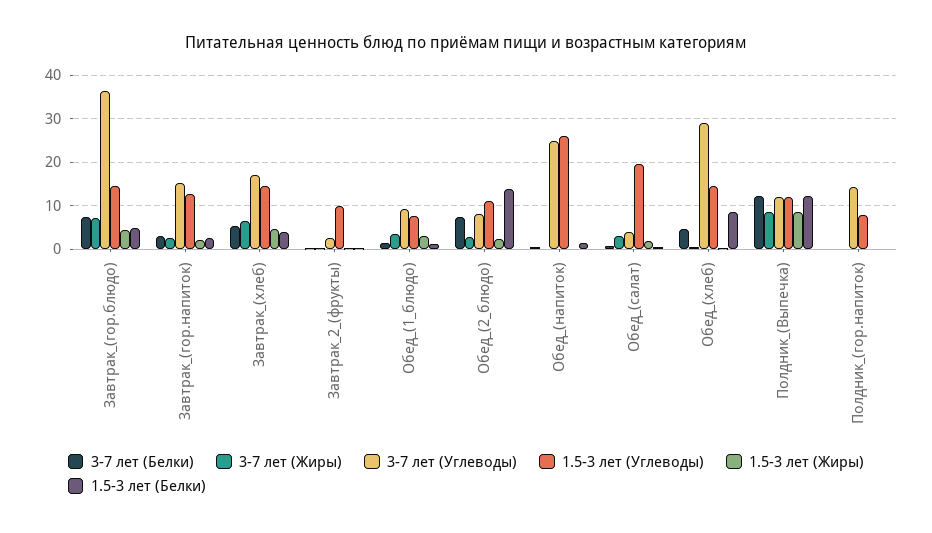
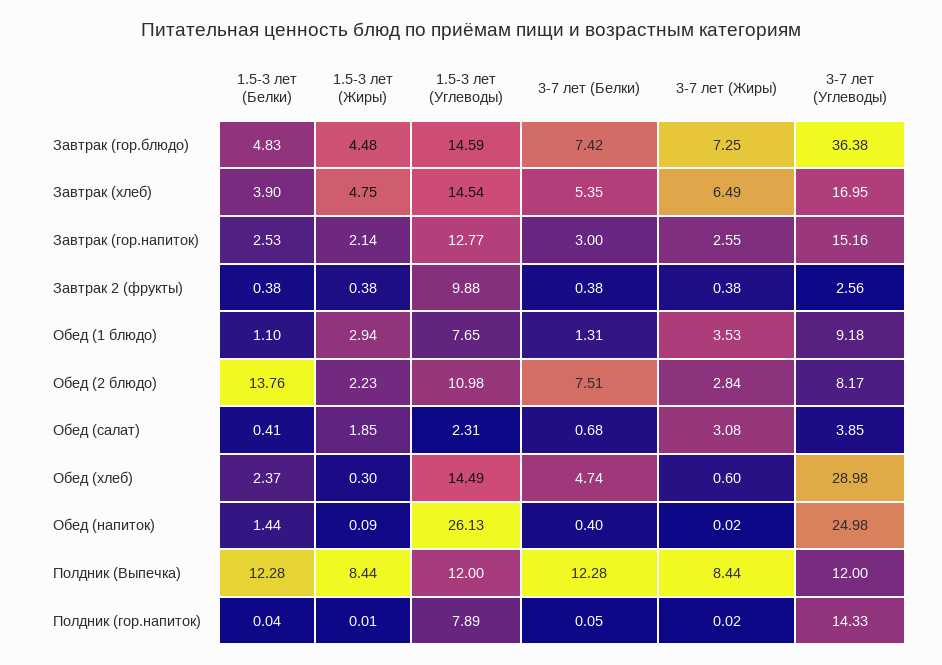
1.5-3 лет (Углеводы), Обед_(салат): 20 -> 2.31
1.5-3 лет (Белки), Обед_(хлеб): 8 -> 2.37

